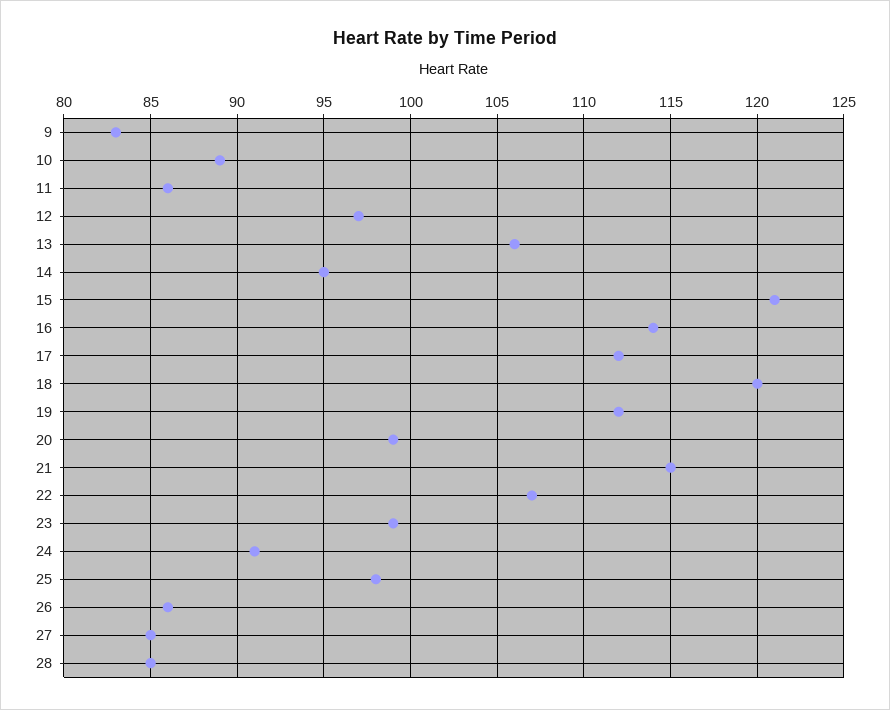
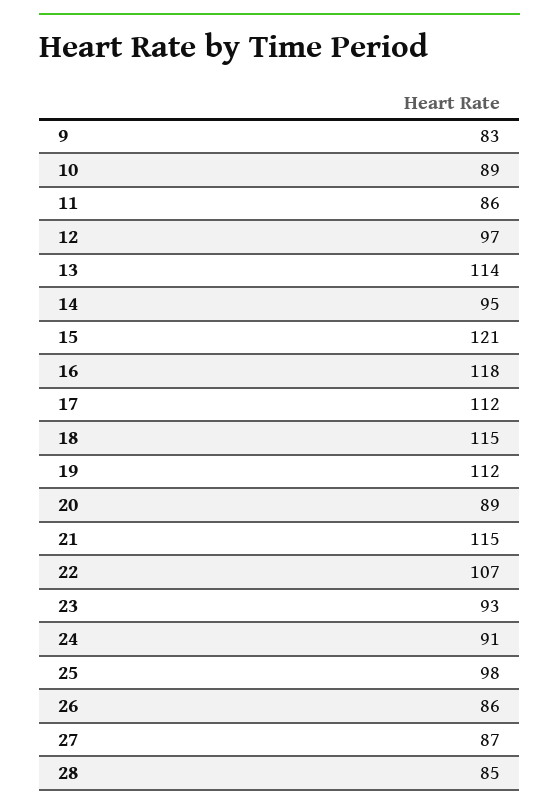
13: 106 -> 114
16: 114 -> 118
18: 120 -> 115
20: 99 -> 89
23: 99 -> 93
27: 85 -> 87

